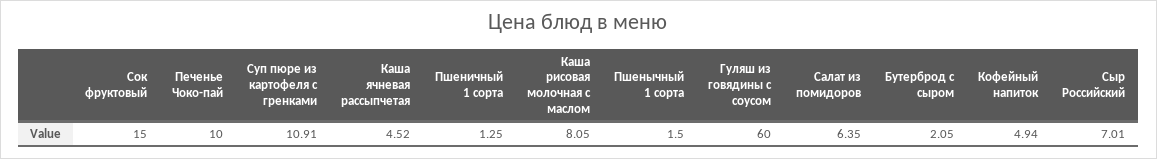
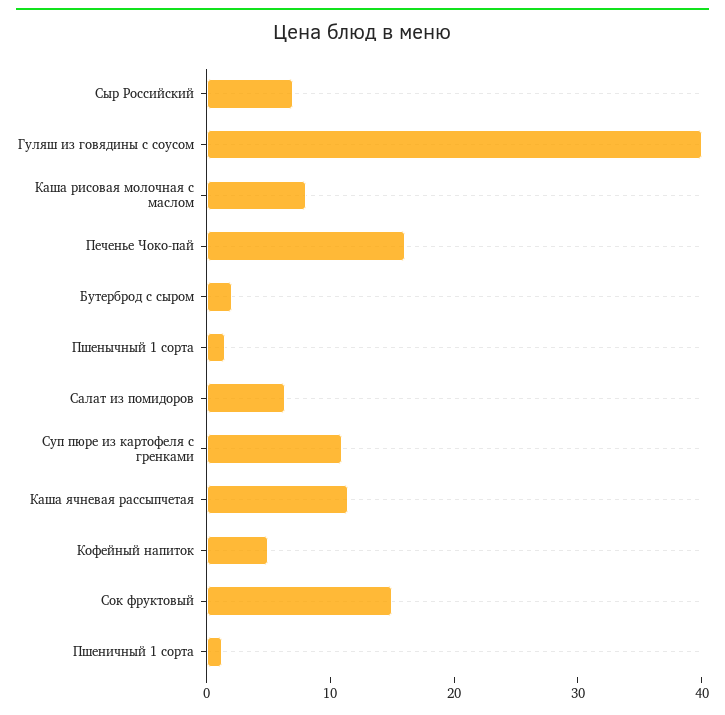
Печенье Чоко-пай: 10 -> 16
Каша ячневая рассыпчетая: 4.52 -> 12
Гуляш из говядины с соусом: 60 -> 40

